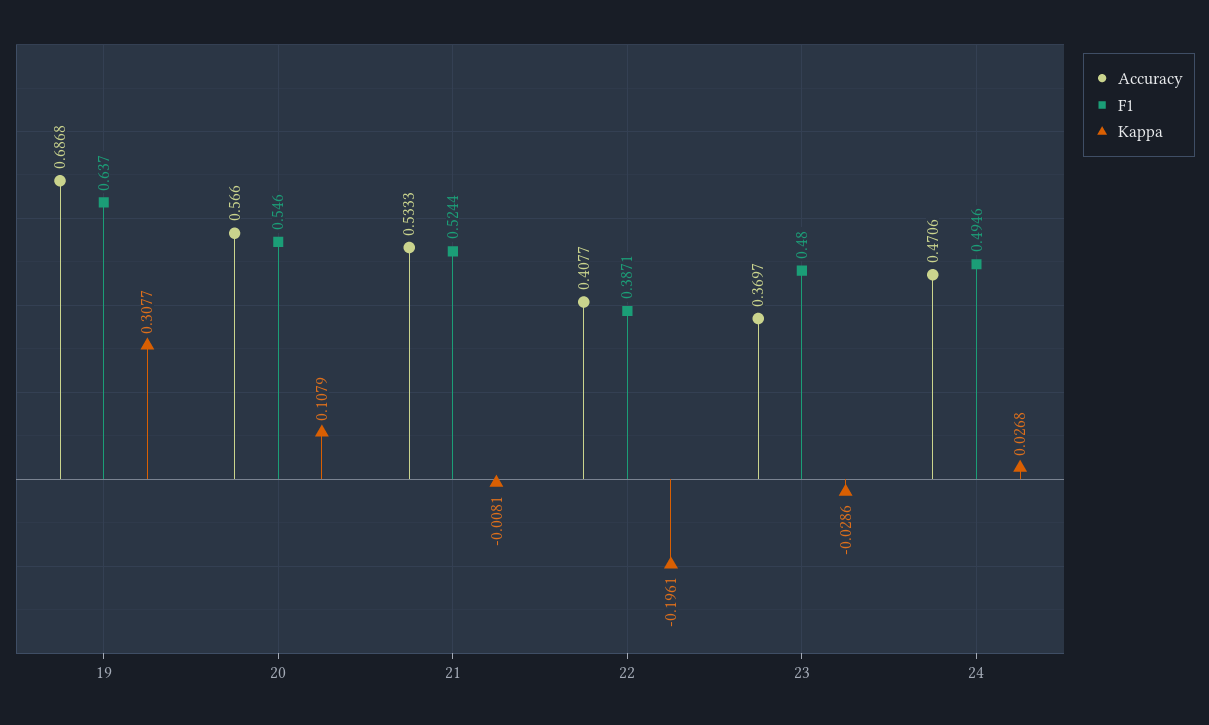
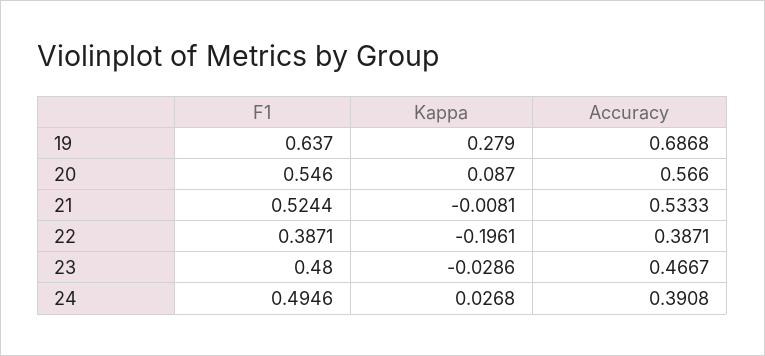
Kappa, 19: 0.3077 -> 0.279
Kappa, 20: 0.1079 -> 0.087
Accuracy, 22: 0.4077 -> 0.3871
Accuracy, 23: 0.3697 -> 0.4667
Accuracy, 24: 0.4706 -> 0.3908

